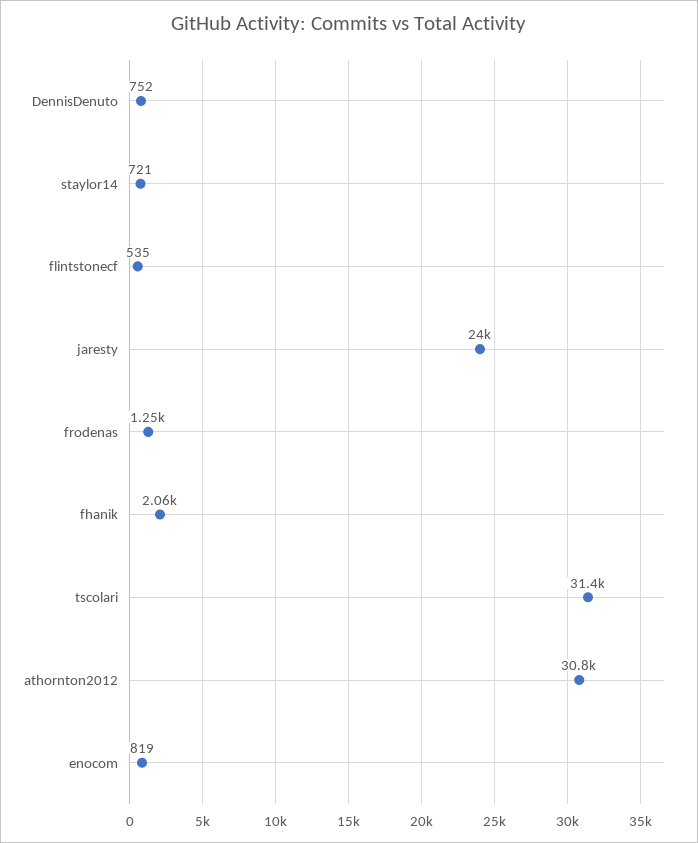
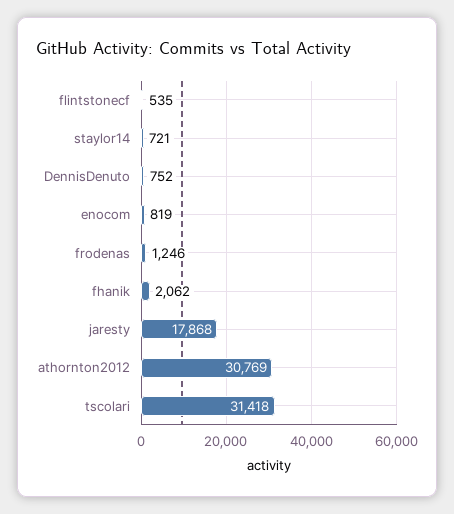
jaresty: 24000 -> 17868

